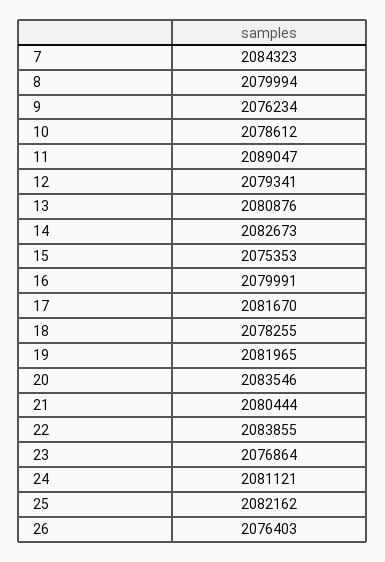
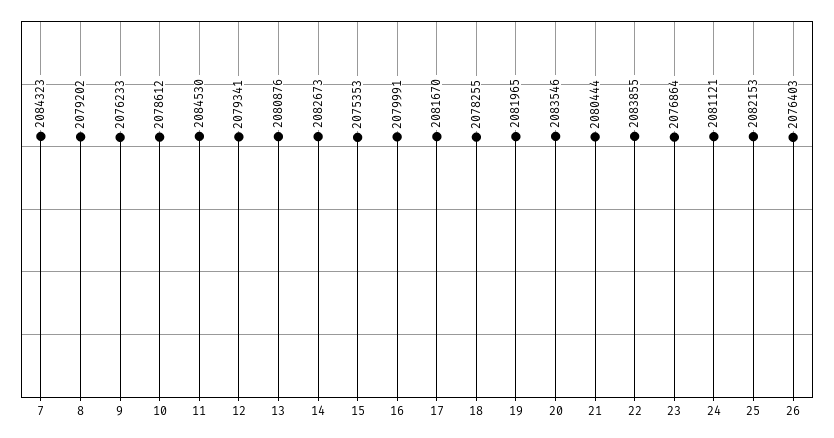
8: 2079994 -> 2079202
9: 2076234 -> 2076233
11: 2089047 -> 2084530
25: 2082162 -> 2082153

